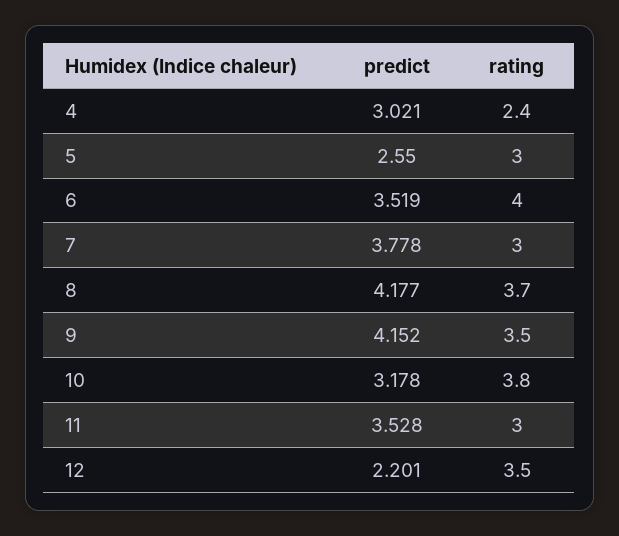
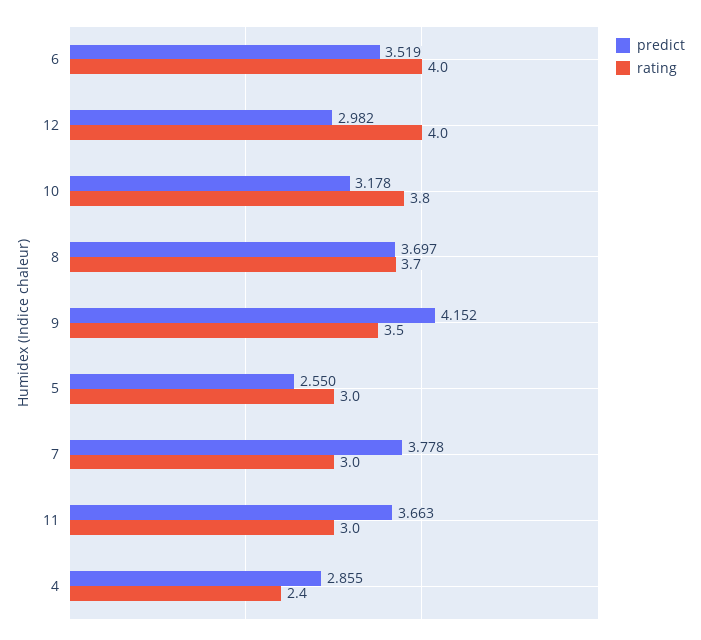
predict, 4: 3.021 -> 2.855
predict, 8: 4.177 -> 3.697
predict, 11: 3.528 -> 3.663
predict, 12: 2.201 -> 2.982
rating, 12: 3.5 -> 4

